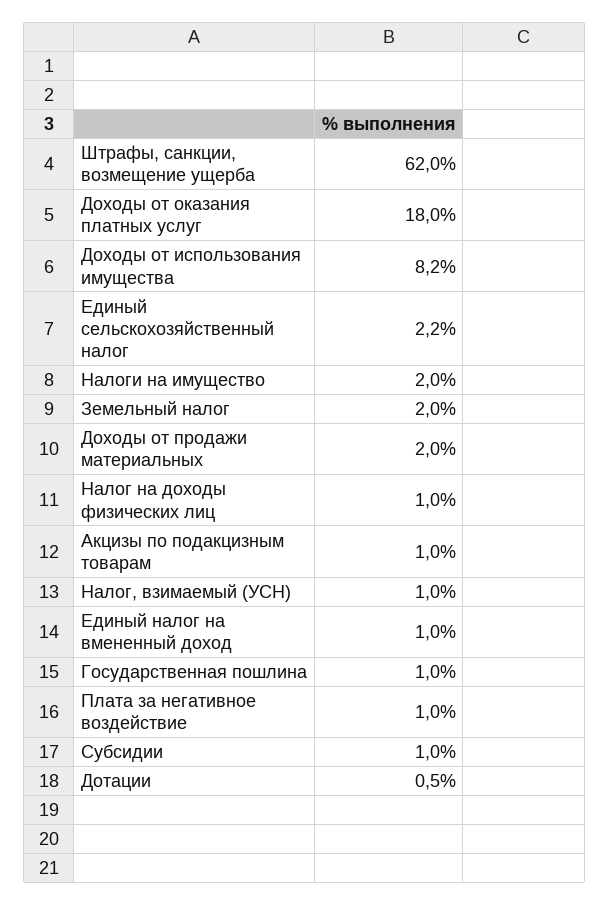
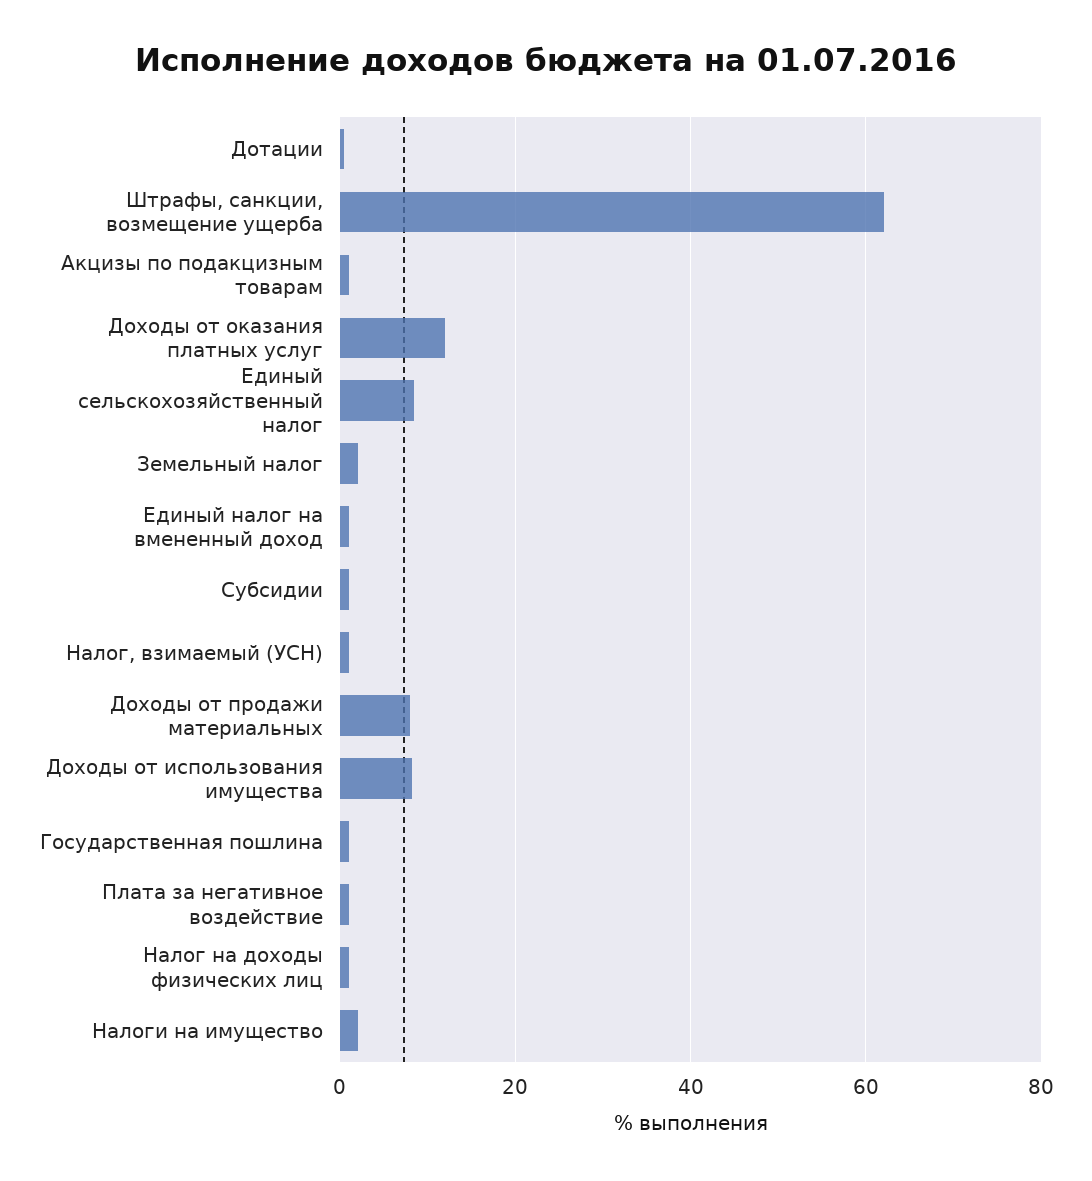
Доходы от оказания платных услуг: 18 -> 12
Единый сельскохозяйственный налог: 2.2 -> 8
Доходы от продажи материальных: 2 -> 8

